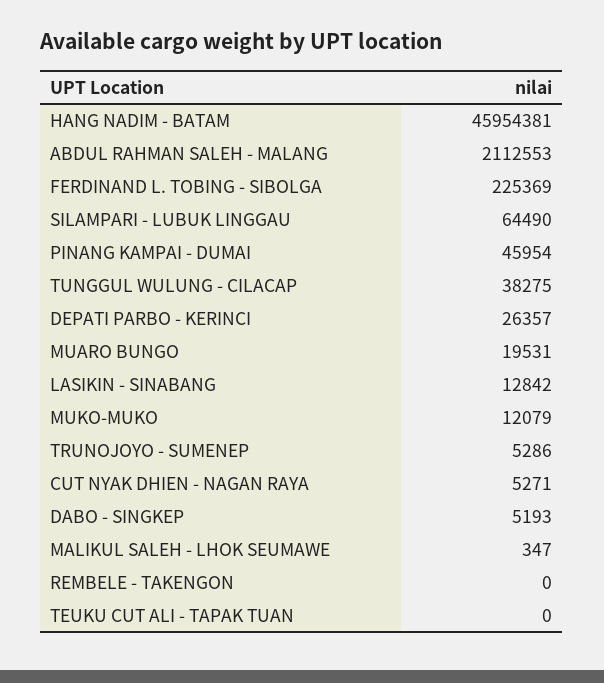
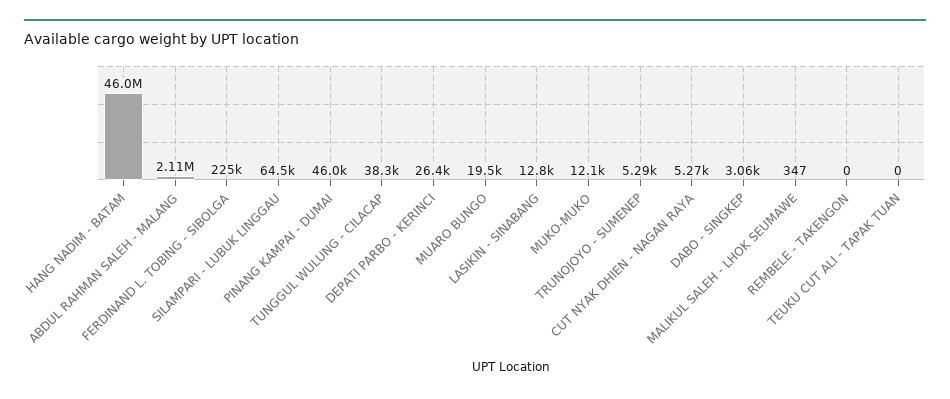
DABO - SINGKEP: 5193 -> 3060

